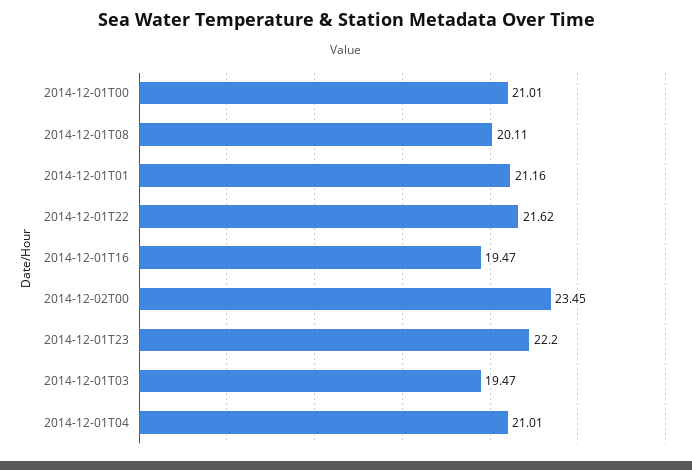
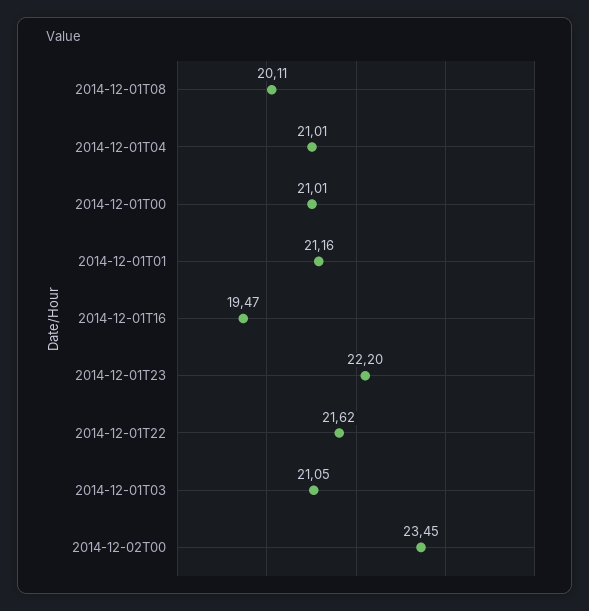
2014-12-01T03: 19.47 -> 21.05

